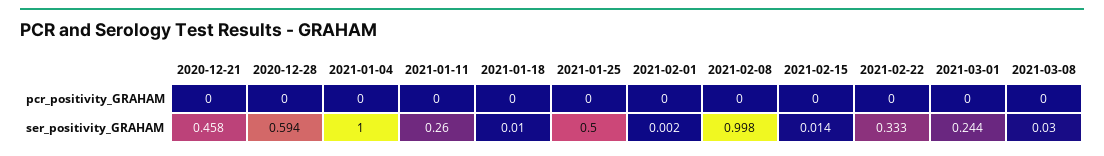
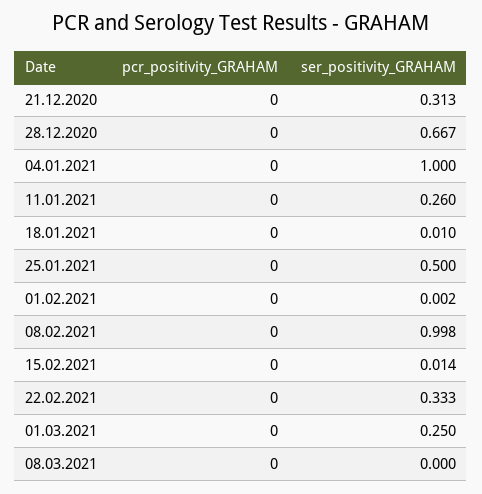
2020-12-21, ser_positivity_GRAHAM: 0.458 -> 0.313
2020-12-28, ser_positivity_GRAHAM: 0.594 -> 0.667
2021-03-01, ser_positivity_GRAHAM: 0.244 -> 0.25
2021-03-08, ser_positivity_GRAHAM: 0.03 -> 0

